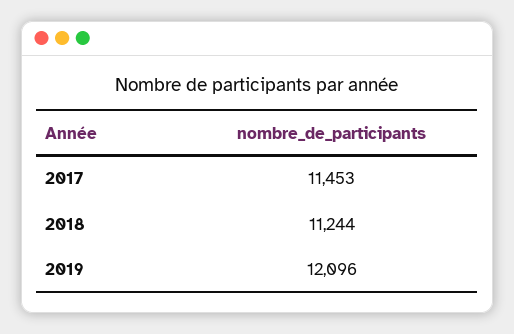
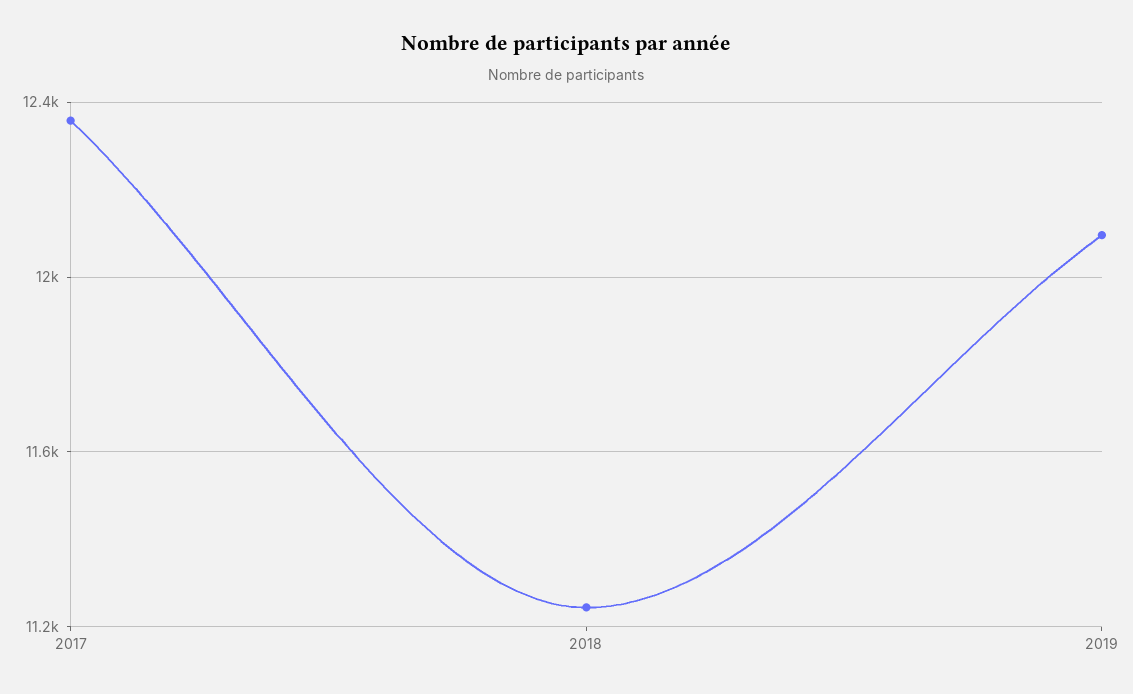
2017: 11453 -> 12350

